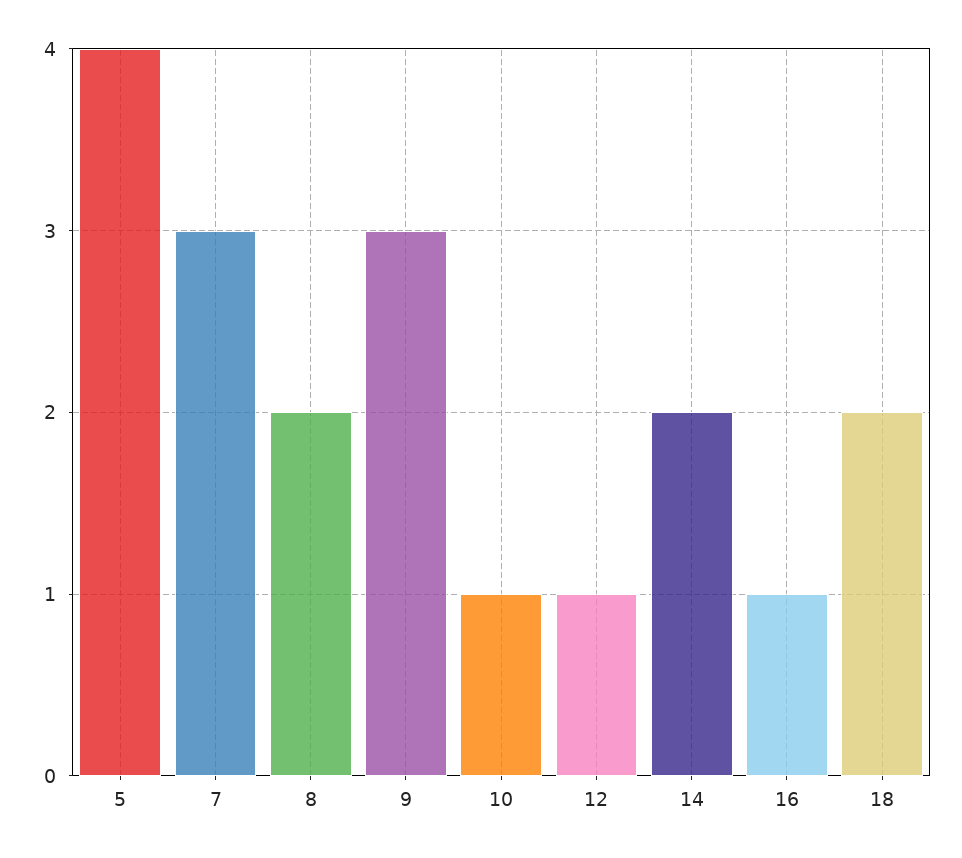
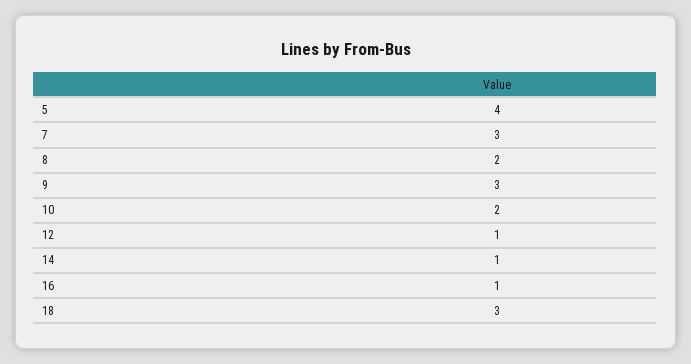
10: 1 -> 2
14: 2 -> 1
18: 2 -> 3

